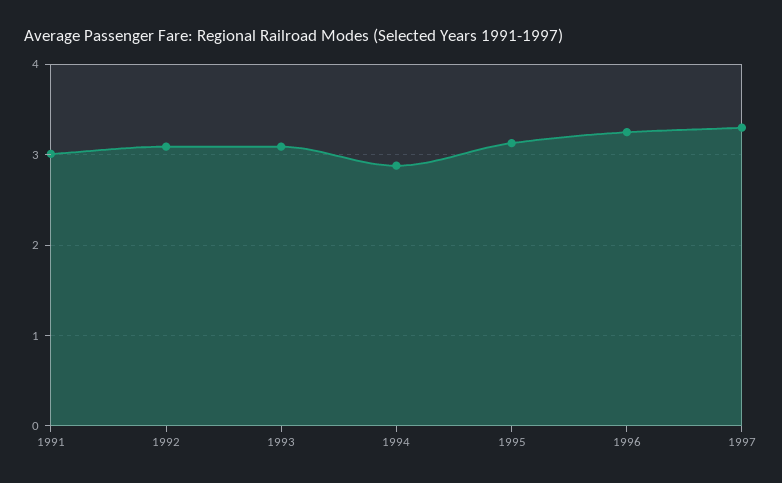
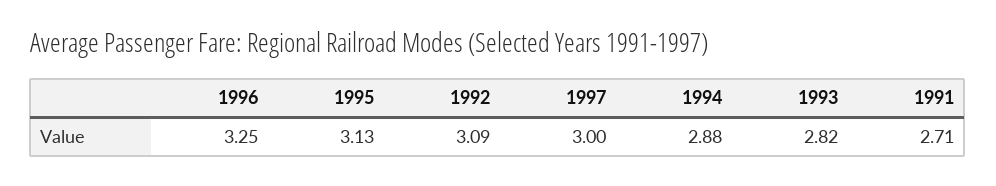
1991: 3 -> 2.71
1993: 3.1 -> 2.82
1997: 3.3 -> 3

